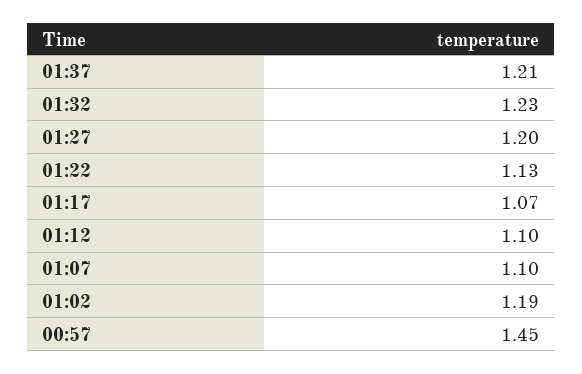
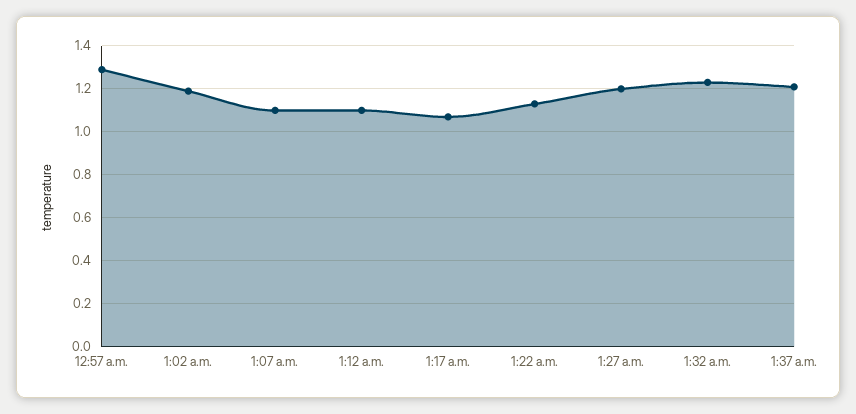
00:57: 1.45 -> 1.3

